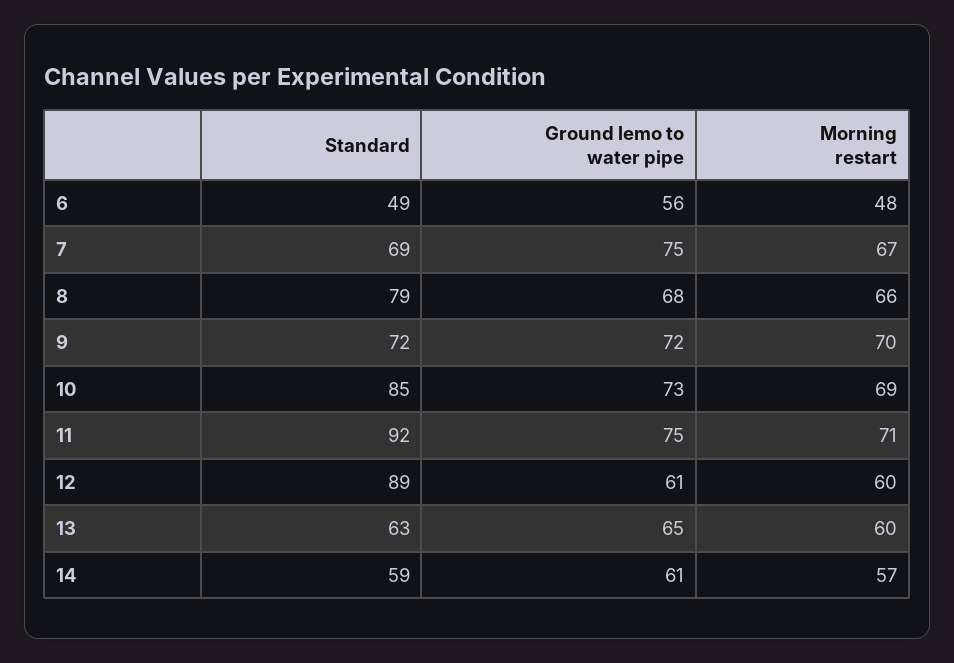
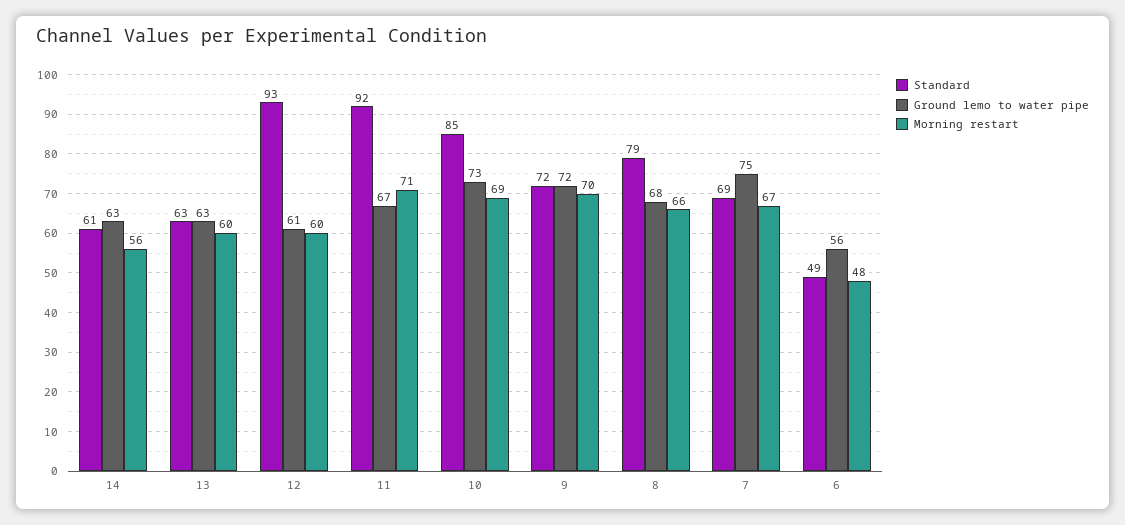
Ground lemo to water pipe, 11: 75 -> 67
Standard, 12: 89 -> 93
Ground lemo to water pipe, 13: 65 -> 63
Standard, 14: 59 -> 61
Ground lemo to water pipe, 14: 61 -> 63
Morning restart, 14: 57 -> 56

